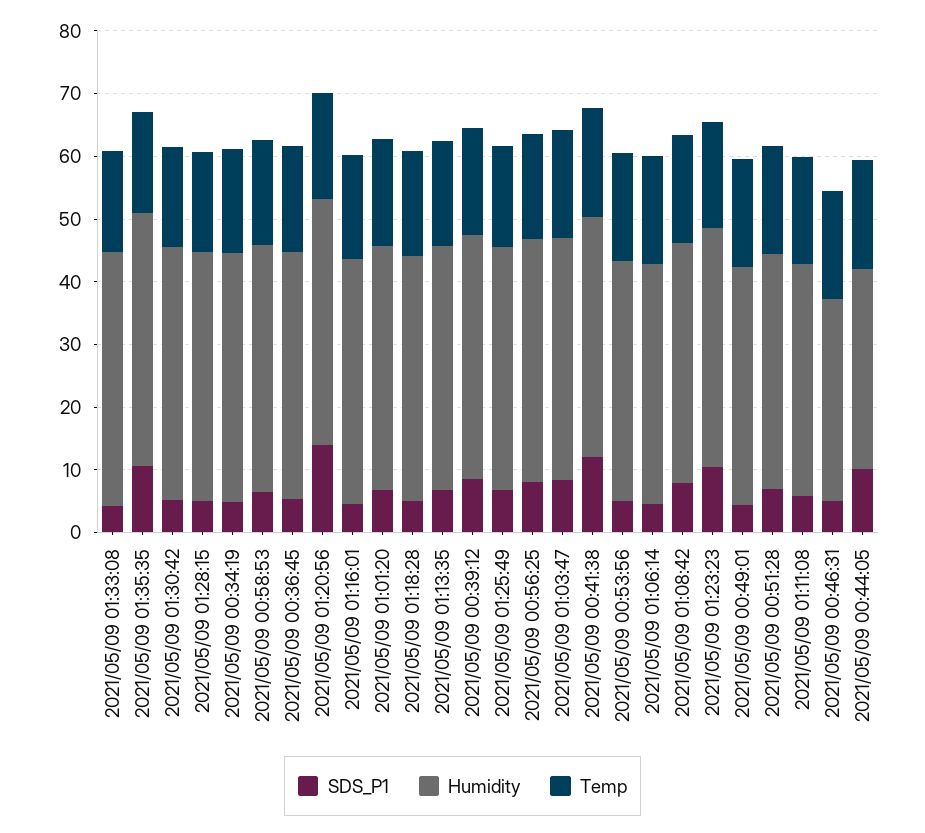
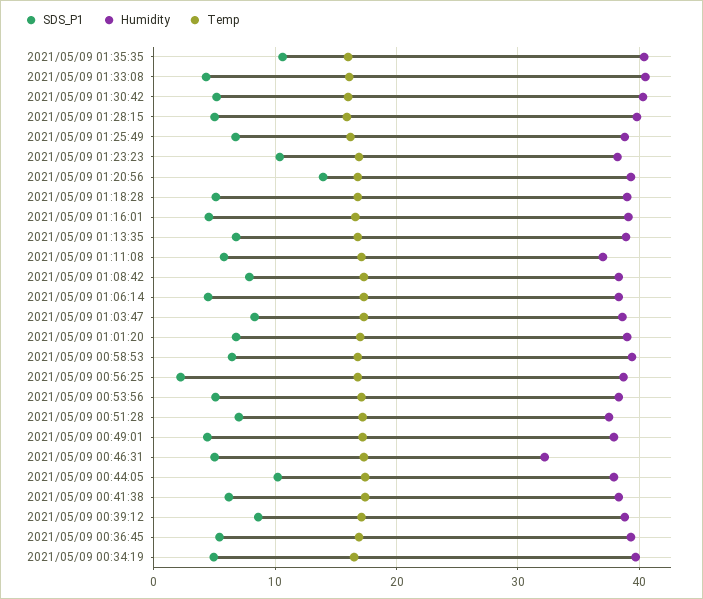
SDS_P1, 2021/05/09 00:56:25: 8 -> 2
SDS_P1, 2021/05/09 00:41:38: 12 -> 6
Humidity, 2021/05/09 00:44:05: 32 -> 38

